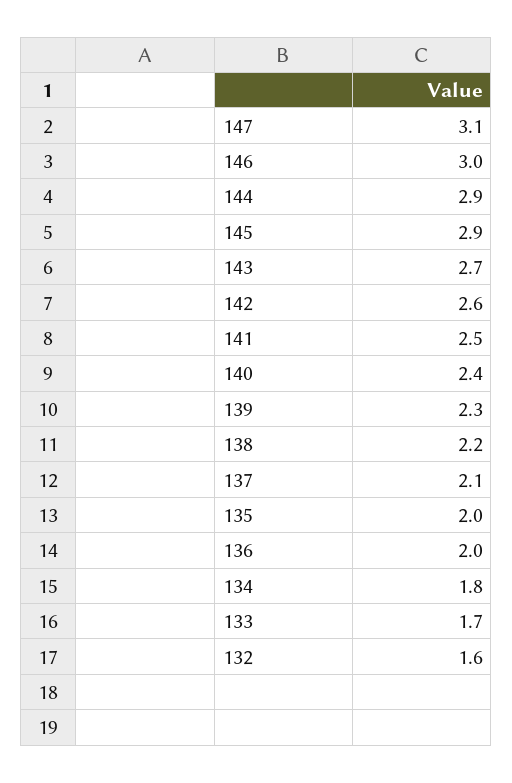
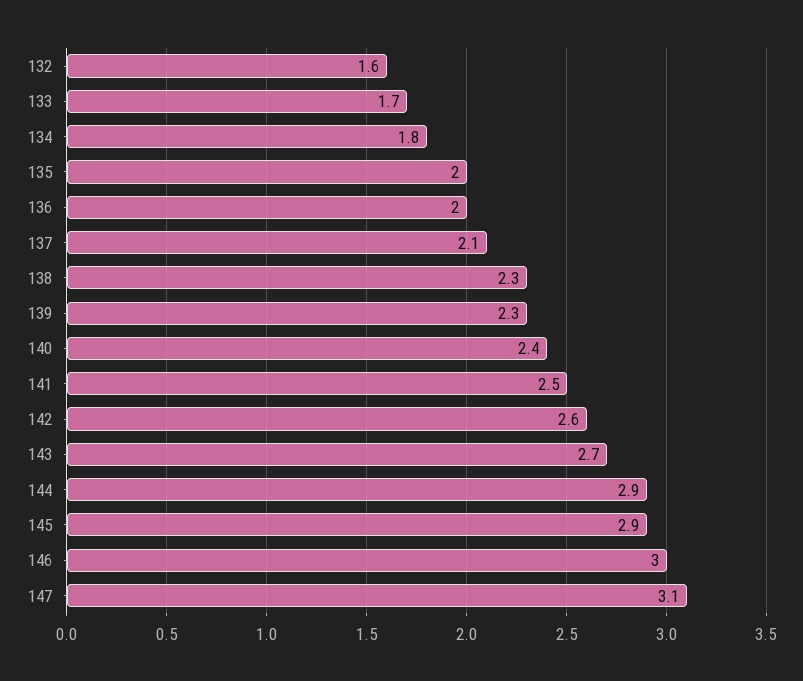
138: 2.2 -> 2.3

